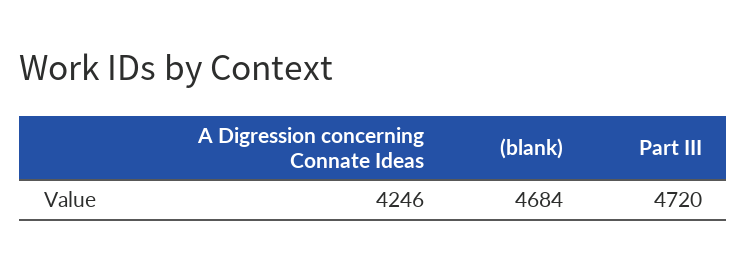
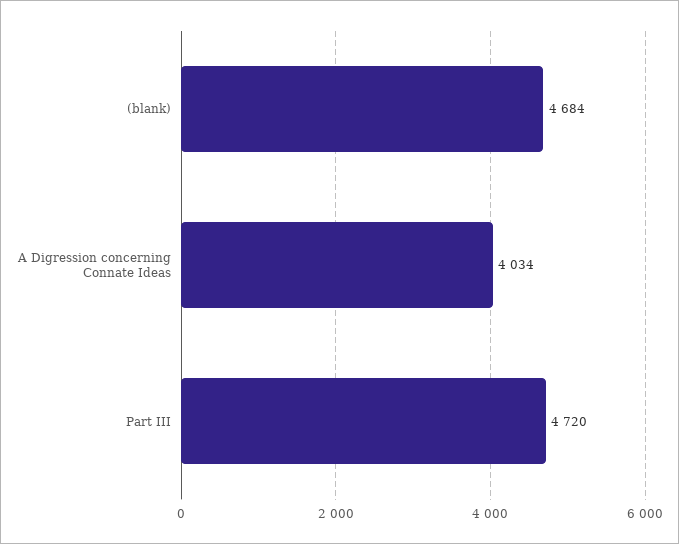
A Digression concerning Connate Ideas: 4246 -> 4034

